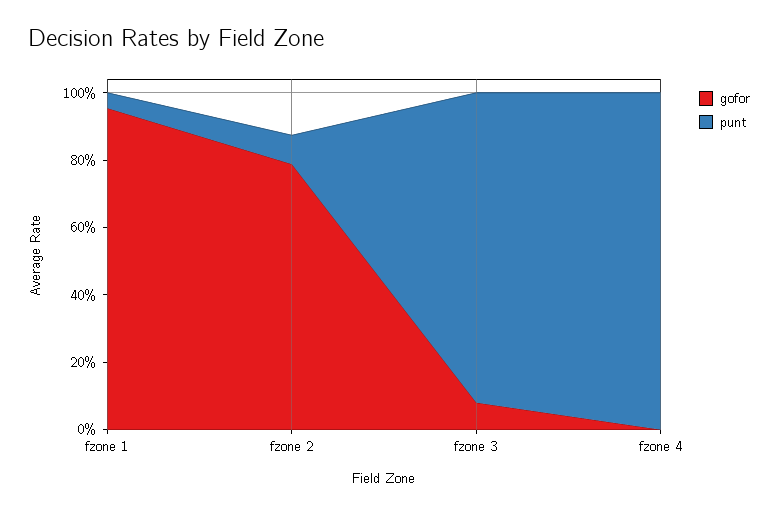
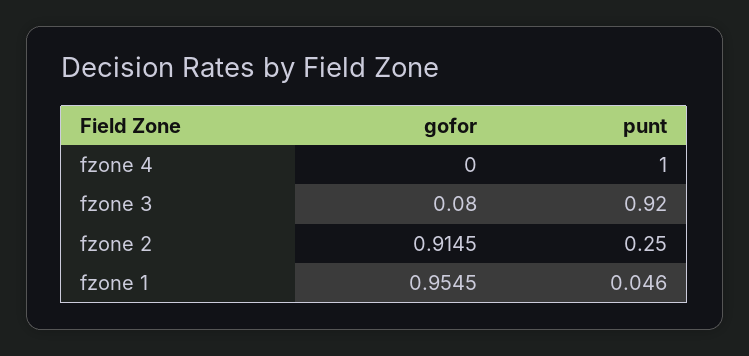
gofor, fzone 2: 0.8 -> 0.9145
punt, fzone 2: 0.1 -> 0.25

